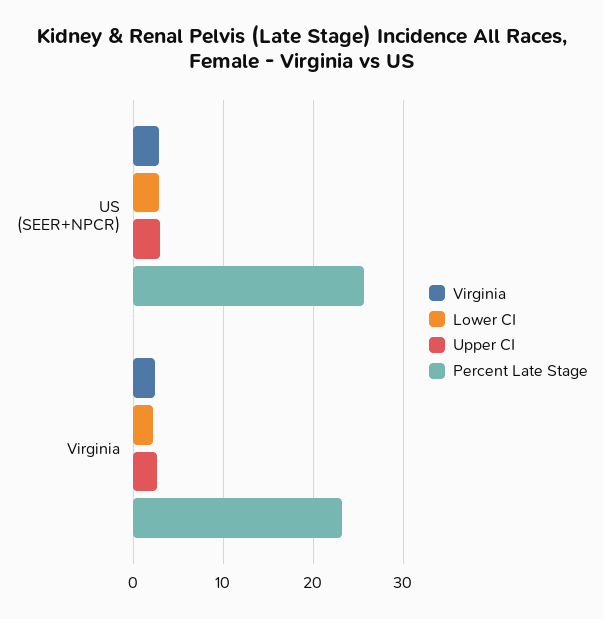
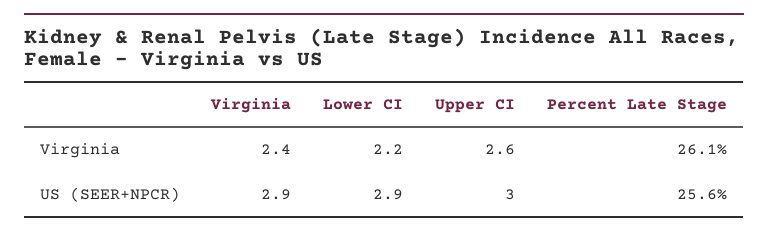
Percent Late Stage, Virginia: 23 -> 26.1

